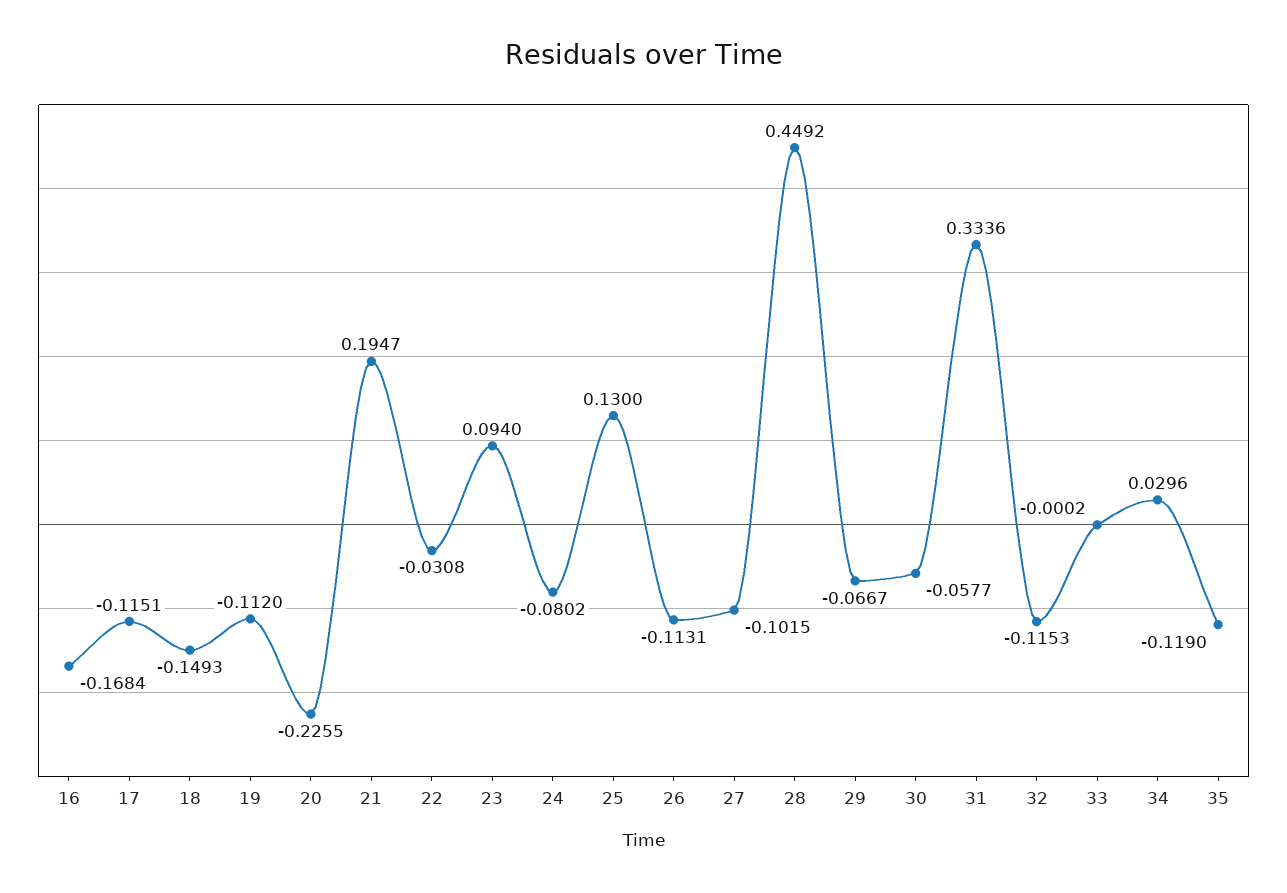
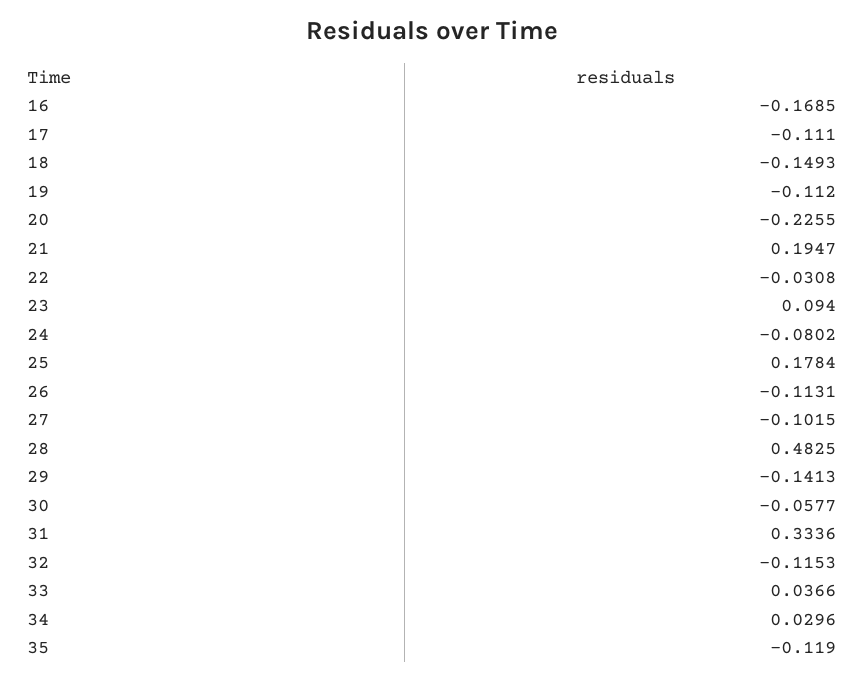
16: -0.1684 -> -0.1685
17: -0.1151 -> -0.111
25: 0.13 -> 0.1784
28: 0.4492 -> 0.4825
29: -0.0667 -> -0.1413
33: -0.0002 -> 0.0366

